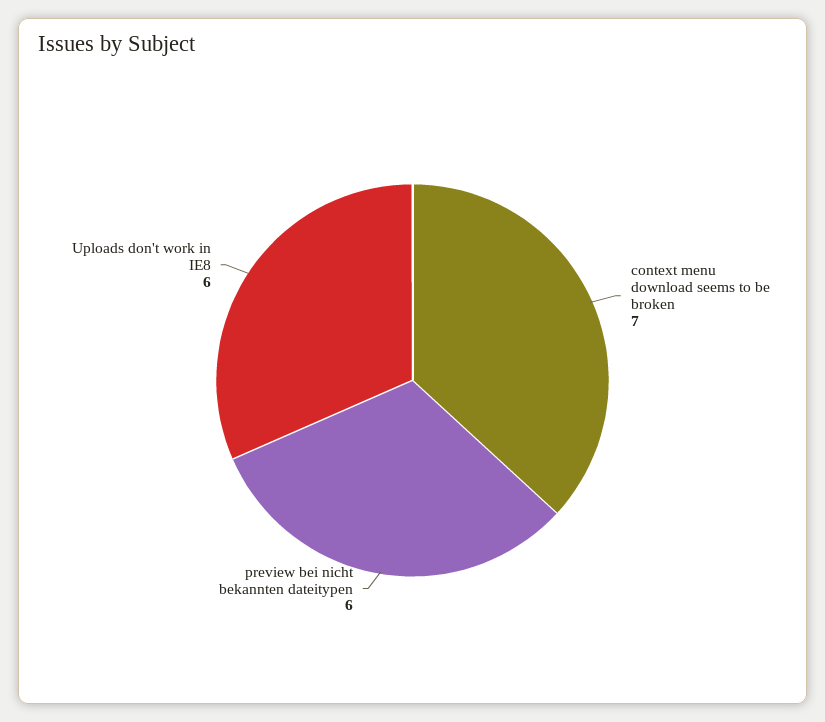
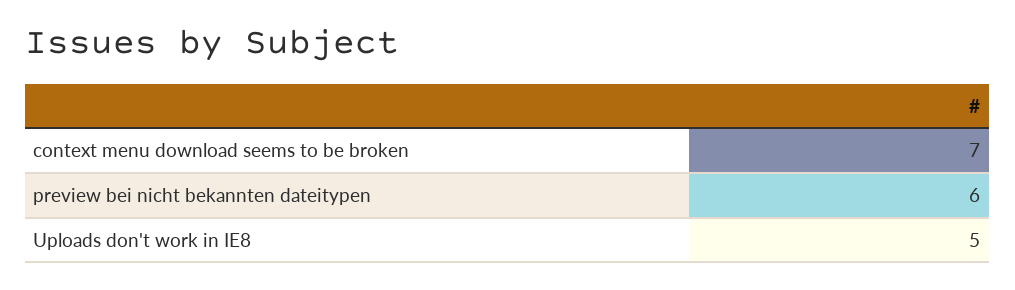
Uploads don't work in IE8: 6 -> 5

